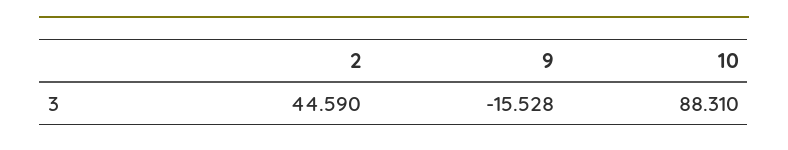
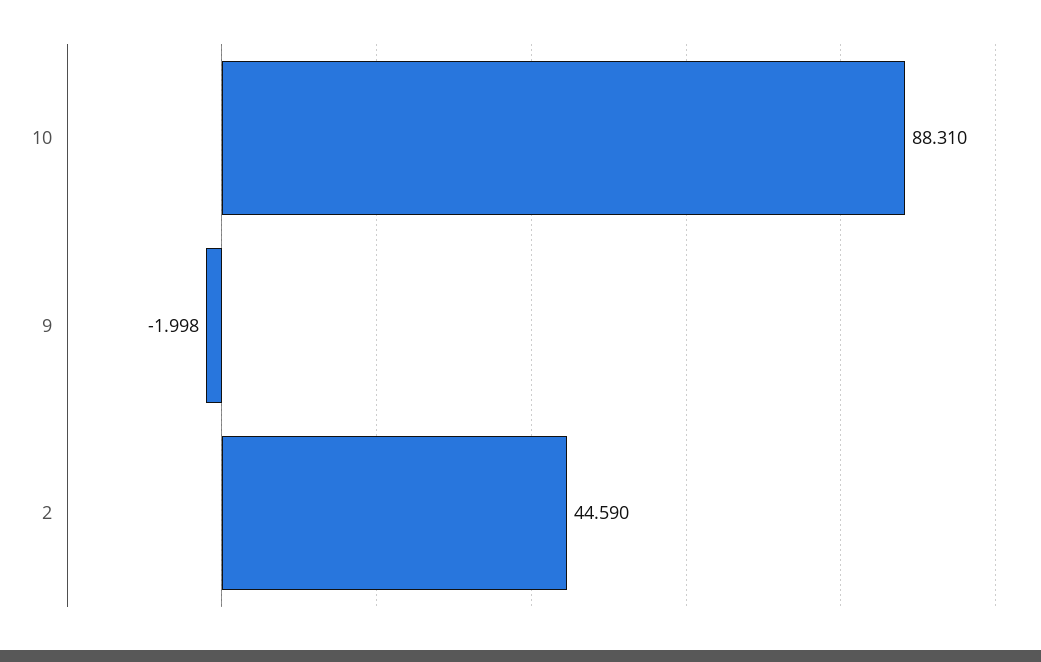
9: -15.528 -> -1.998

